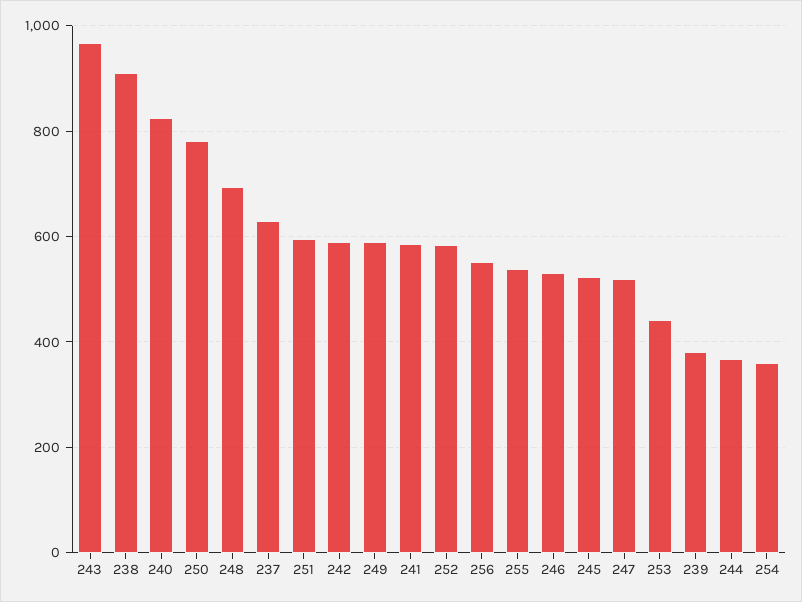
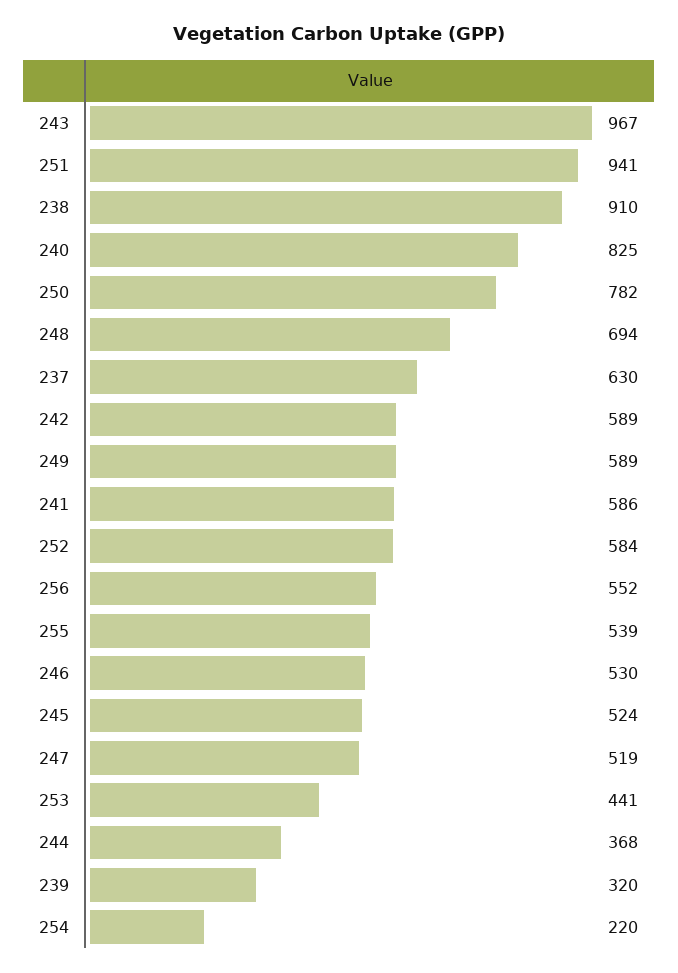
251: 600 -> 941
239: 380 -> 320
254: 360 -> 220

